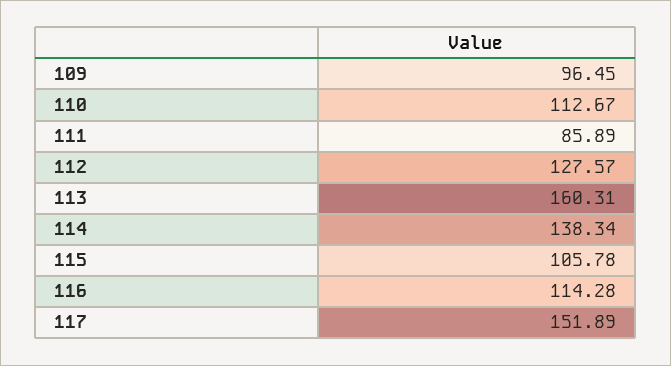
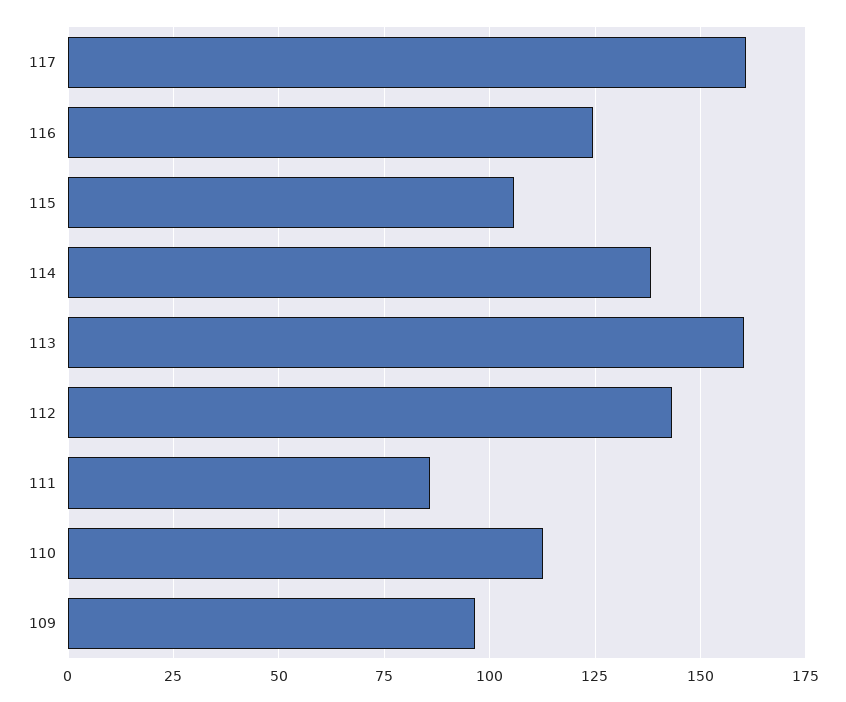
112: 127.57 -> 142.5
116: 114.28 -> 125
117: 151.89 -> 160

